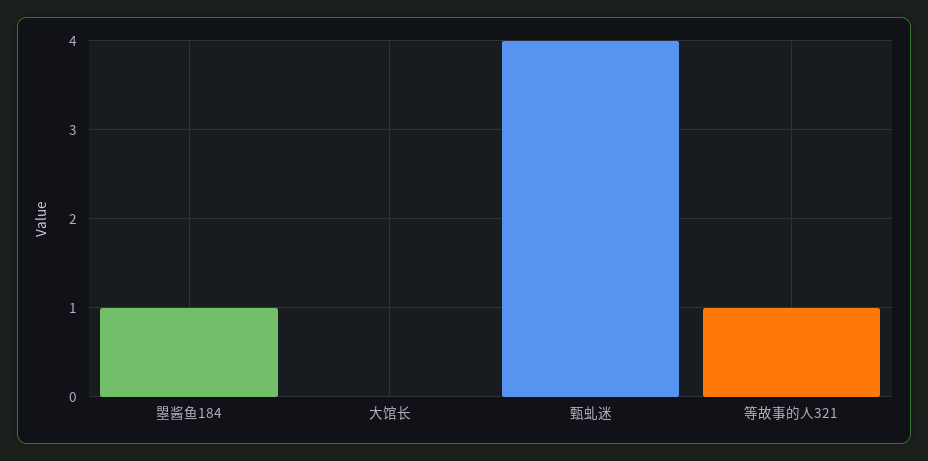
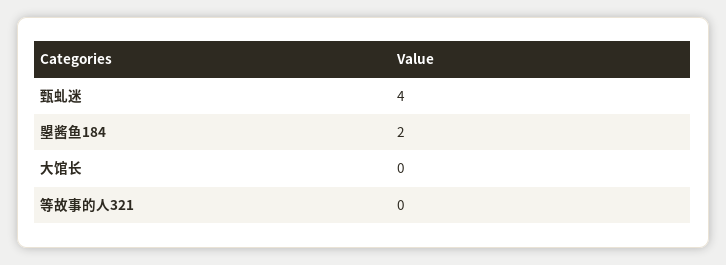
曌酱鱼184: 1 -> 2
等故事的人321: 1 -> 0

